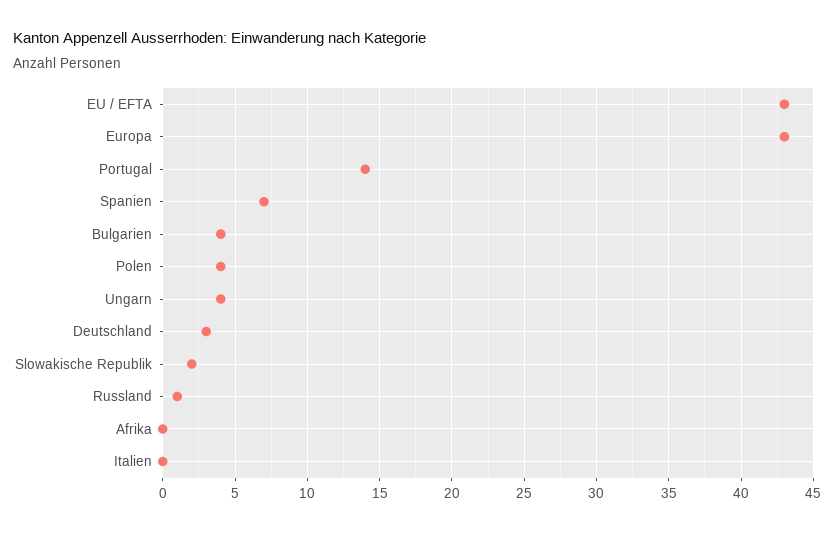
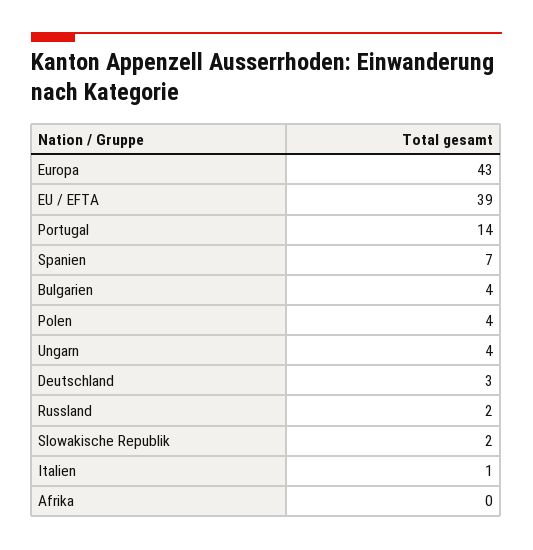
EU / EFTA: 43 -> 39
Russland: 1 -> 2
Italien: 0 -> 1

